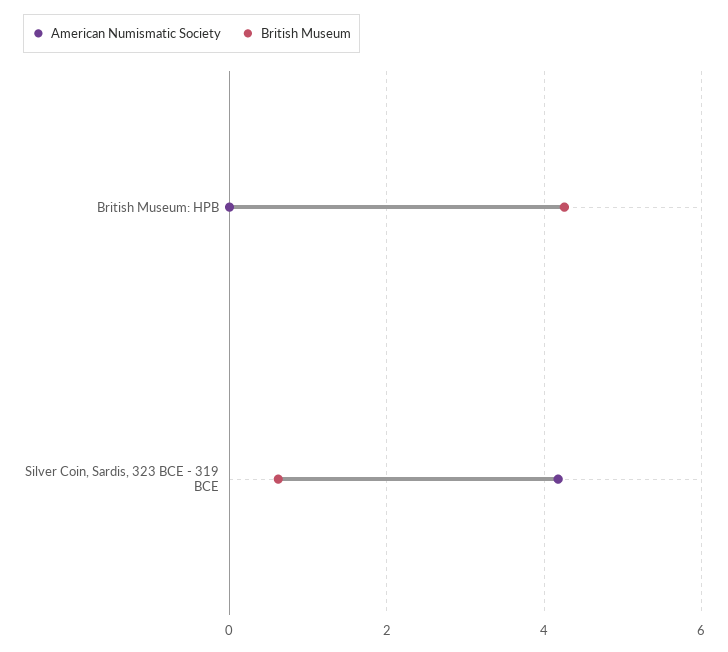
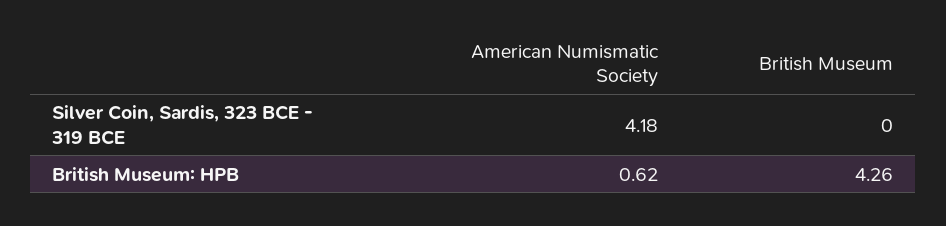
American Numismatic Society, British Museum: HPB: 0 -> 0.62
British Museum, Silver Coin, Sardis, 323 BCE - 319 BCE: 0.6 -> 0

